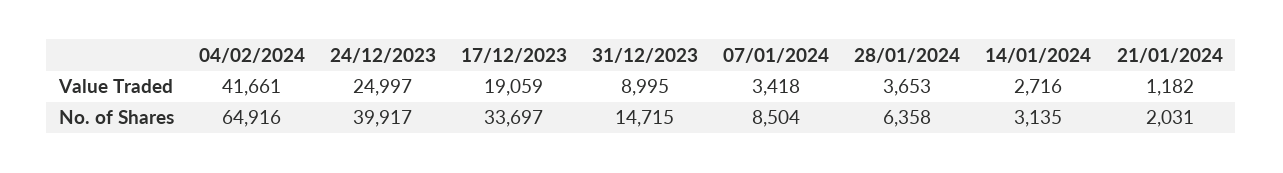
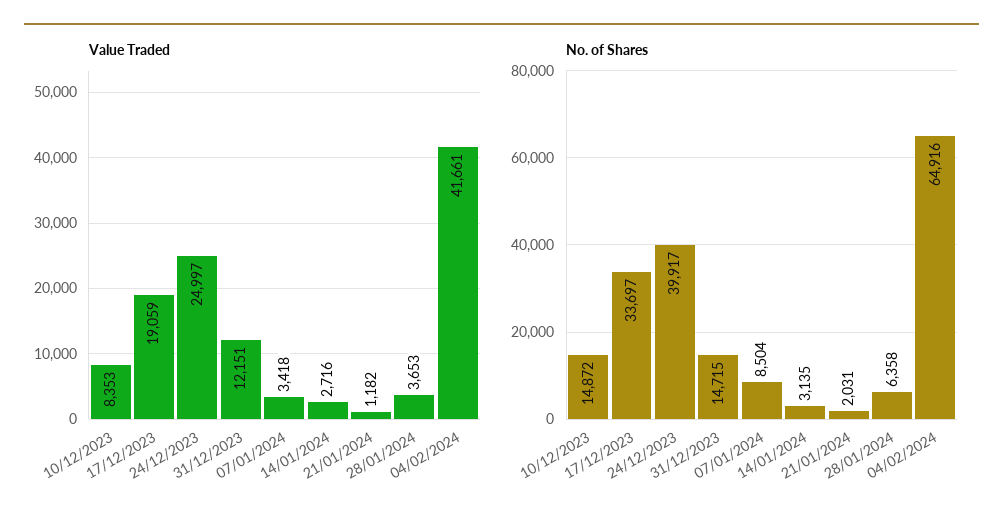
Value Traded, 31/12/2023: 8995 -> 12151
Value Traded, 10/12/2023: none -> 8353
No. of Shares, 10/12/2023: none -> 14872

